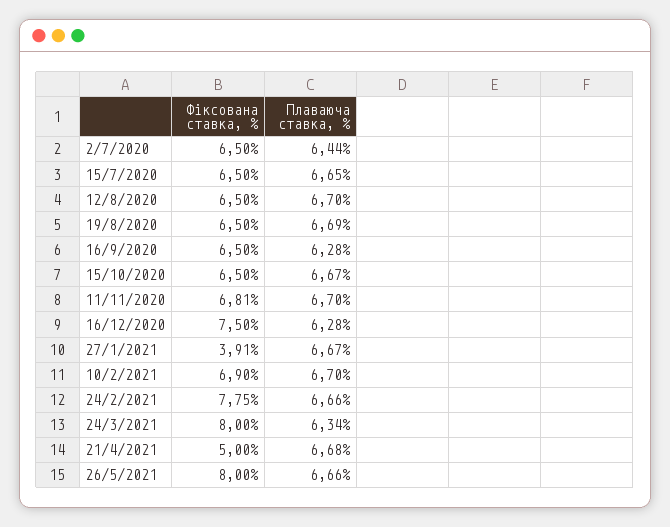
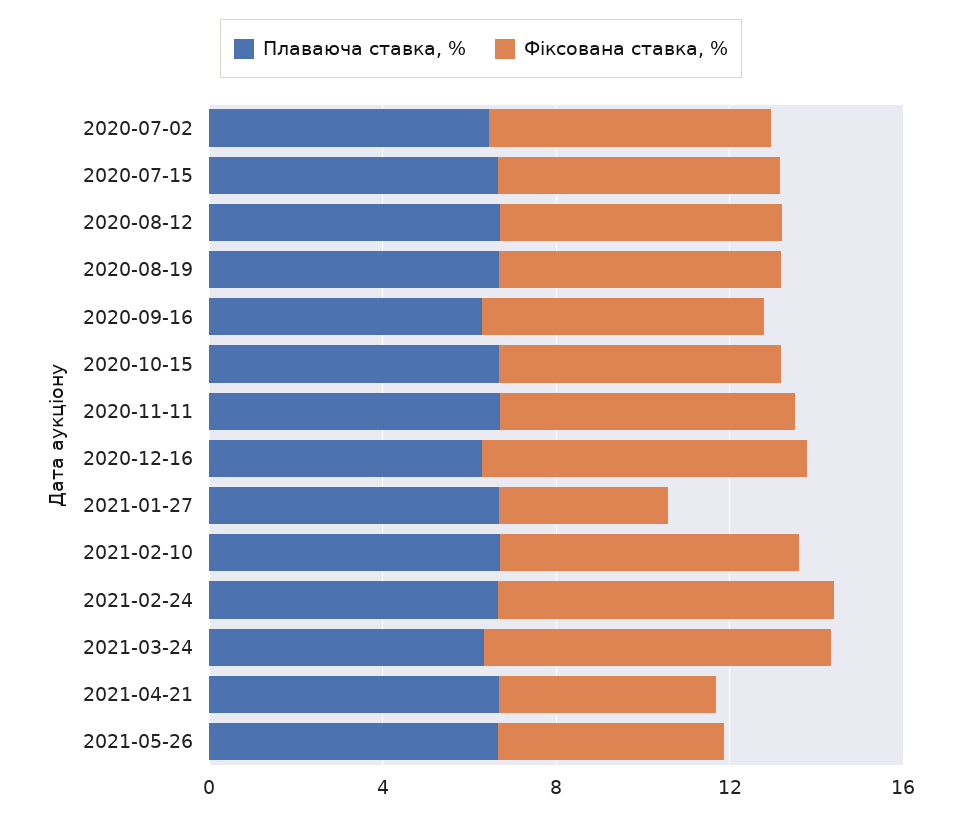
Фіксована ставка, %, 26/5/2021: 8 -> 5

